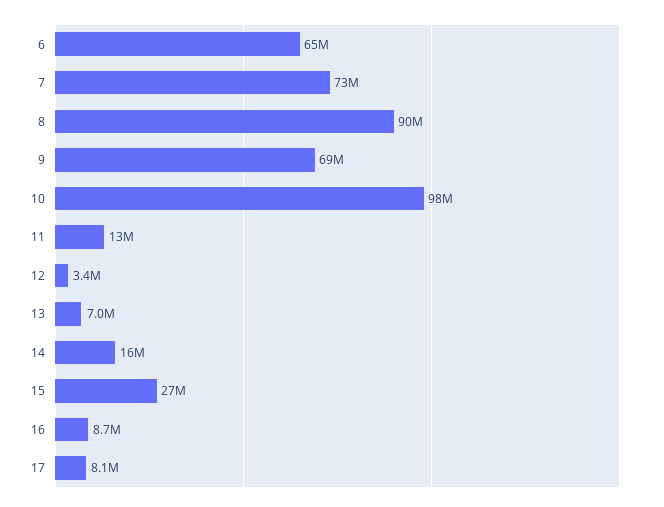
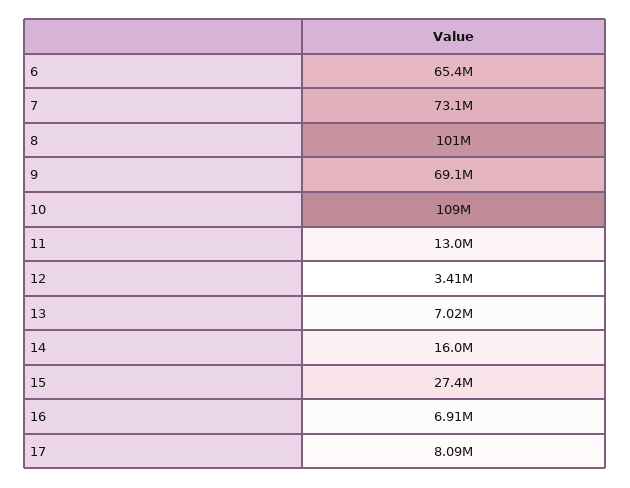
8: 90000000 -> 101000000
10: 98000000 -> 109000000
16: 8700000 -> 6910000

